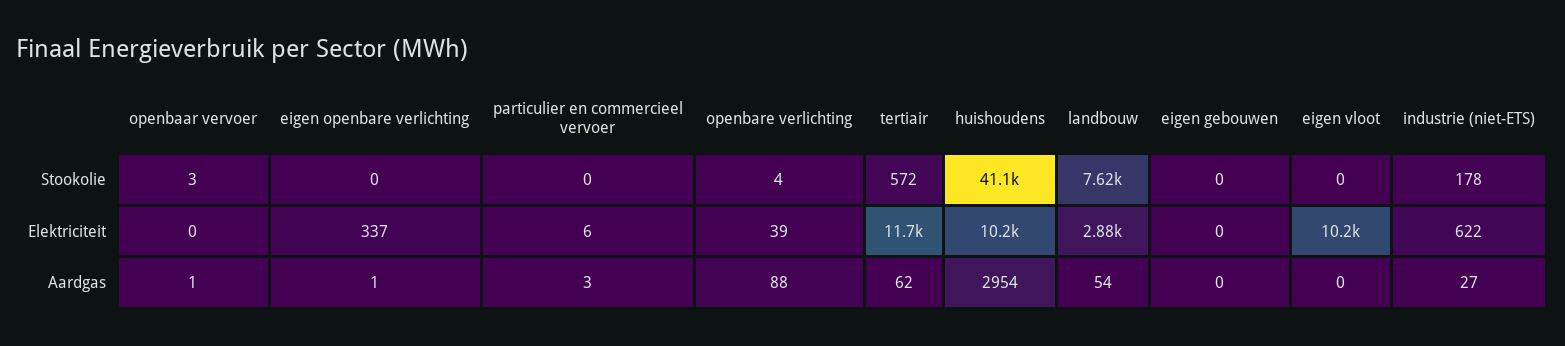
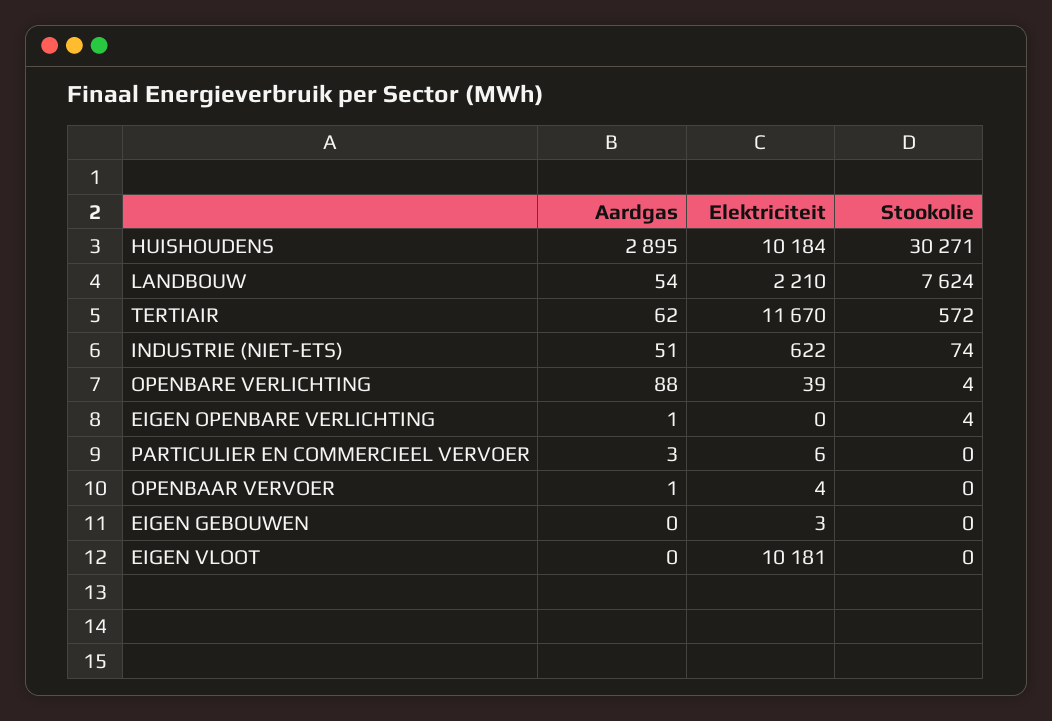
openbaar vervoer, Stookolie: 3 -> 0
eigen openbare verlichting, Stookolie: 0 -> 4
huishoudens, Stookolie: 41100 -> 30271
industrie (niet-ETS), Stookolie: 178 -> 74
openbaar vervoer, Elektriciteit: 0 -> 4
eigen openbare verlichting, Elektriciteit: 337 -> 0
landbouw, Elektriciteit: 2880 -> 2210
eigen gebouwen, Elektriciteit: 0 -> 3
huishoudens, Aardgas: 2954 -> 2895
industrie (niet-ETS), Aardgas: 27 -> 51

